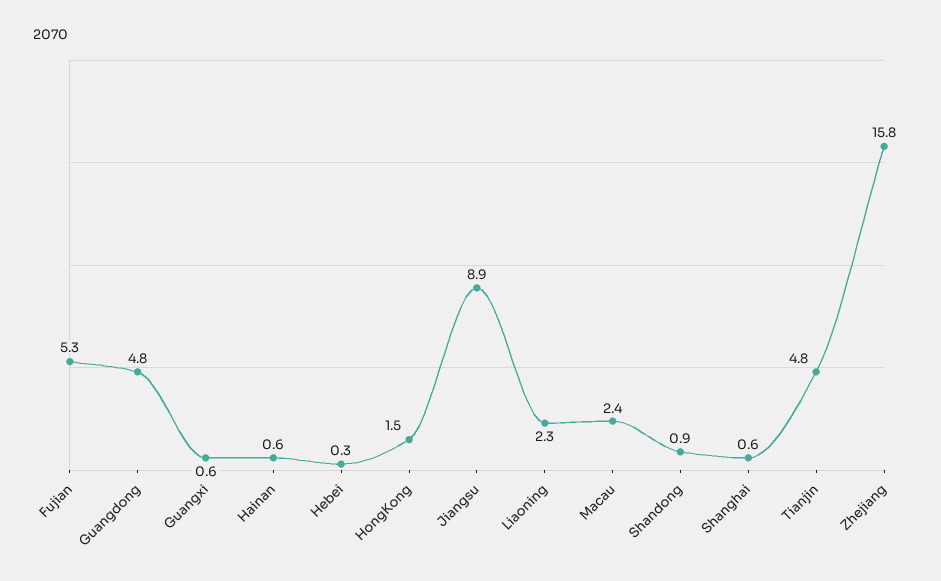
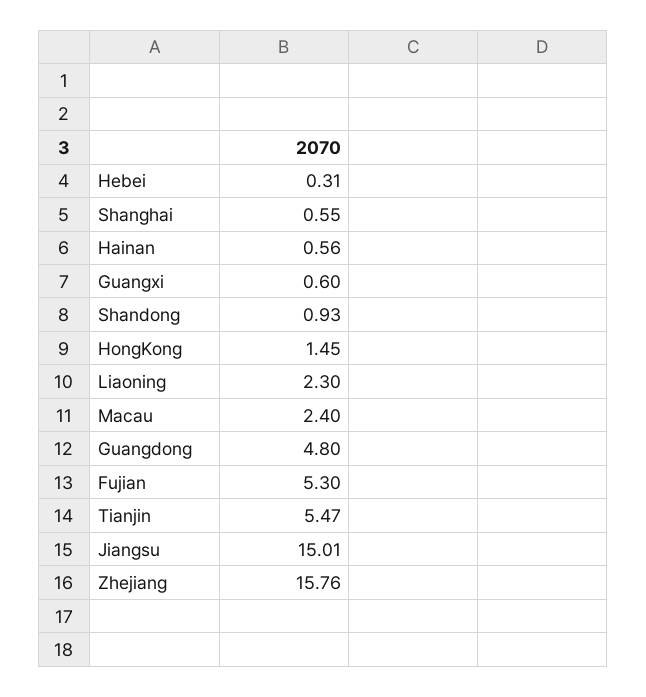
Jiangsu: 8.9 -> 15.01
Tianjin: 4.8 -> 5.47

